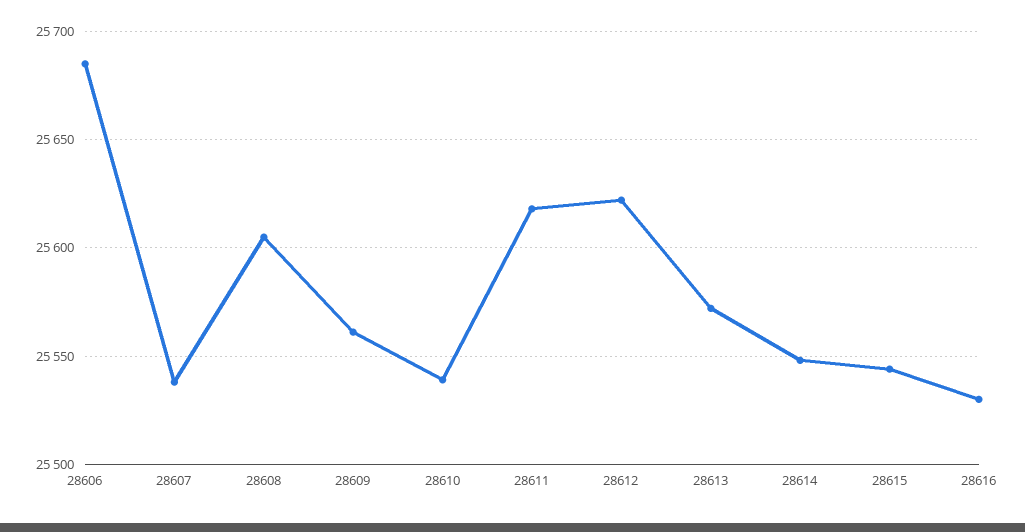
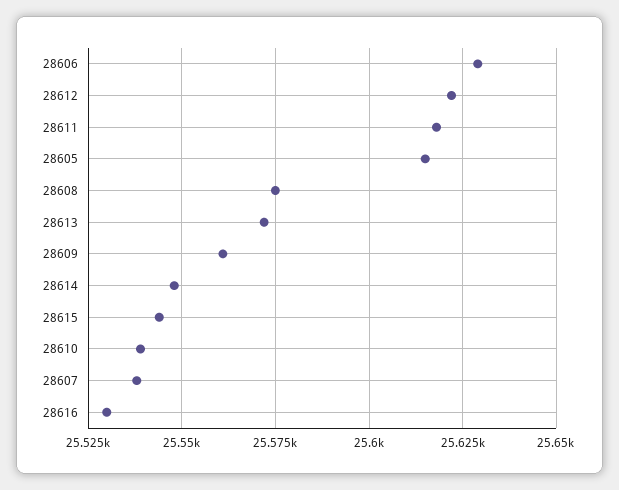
28606: 25685 -> 25630
28608: 25605 -> 25575
28605: none -> 25615

